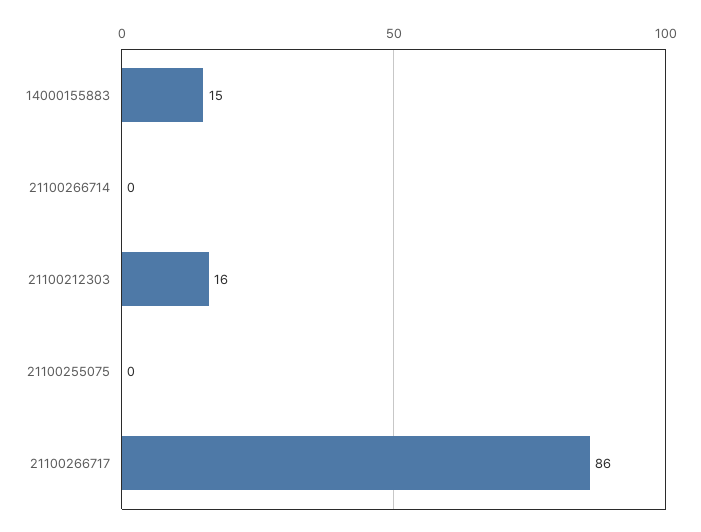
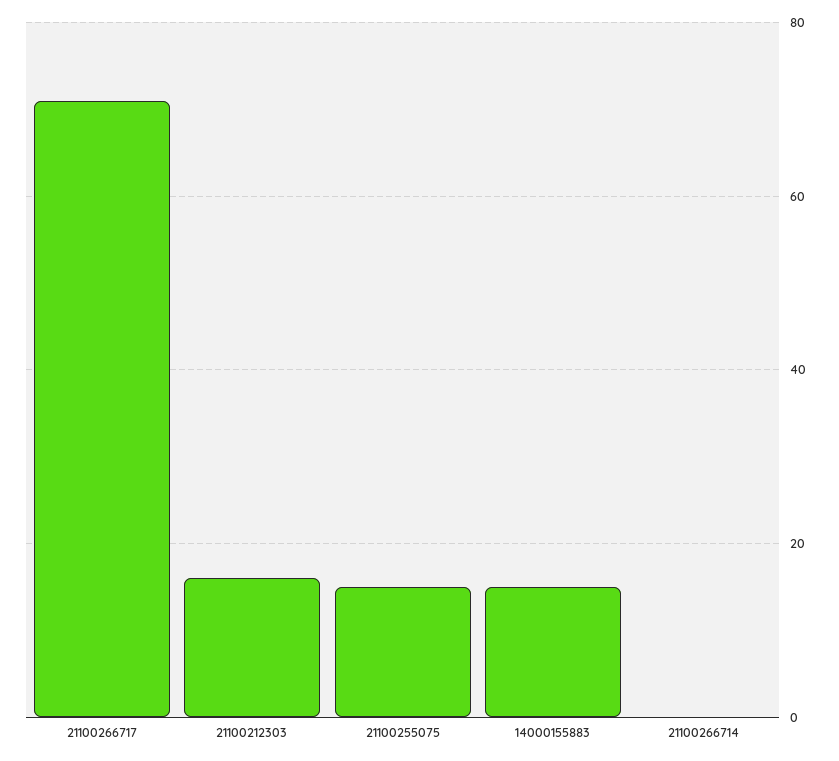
21100255075: 0 -> 15
21100266717: 86 -> 70

